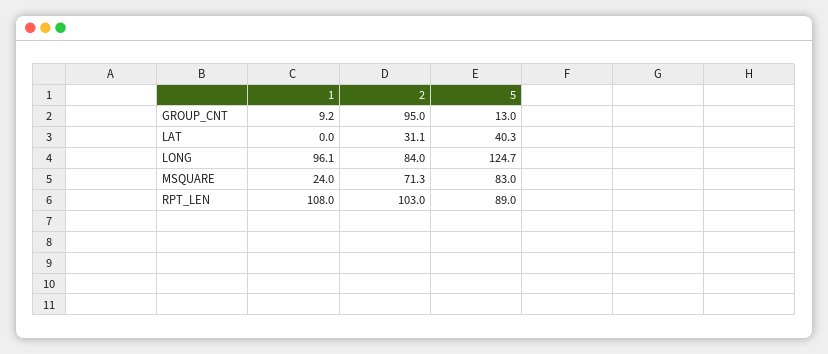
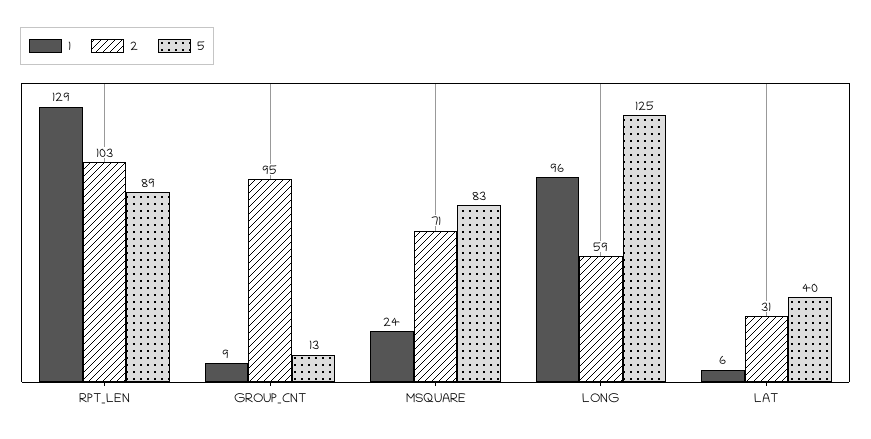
1, LAT: 0 -> 6
2, LONG: 84 -> 59
1, RPT_LEN: 108 -> 129

